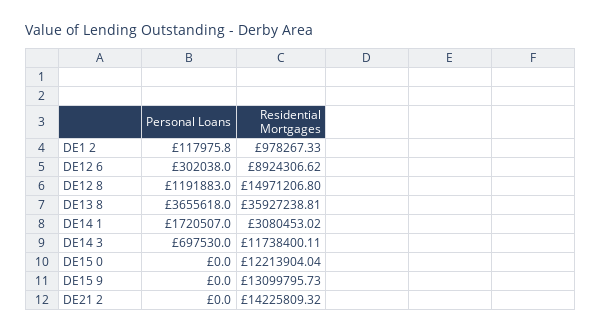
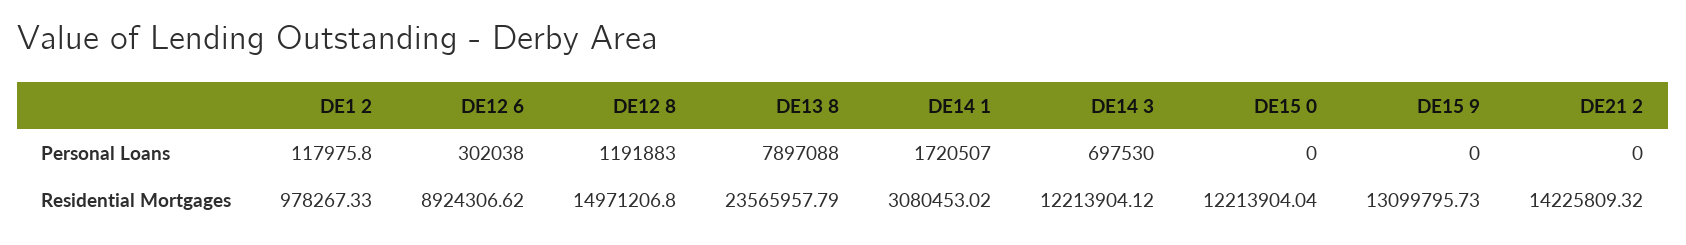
Personal Loans, DE13 8: 3655618 -> 7897088
Residential Mortgages, DE13 8: 35927238.81 -> 23565957.79
Residential Mortgages, DE14 3: 11738400.11 -> 12213904.12

